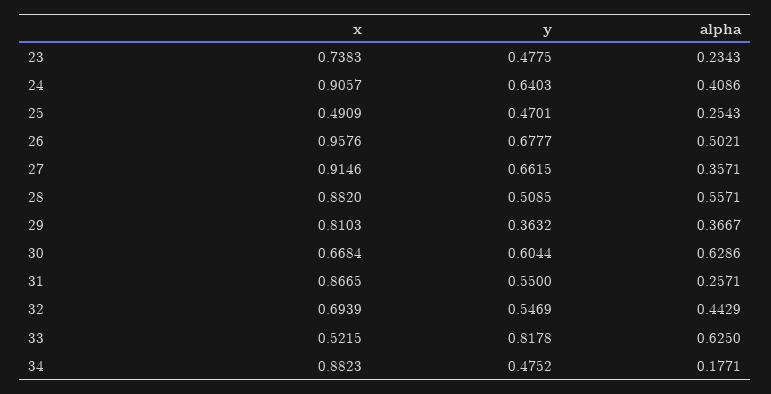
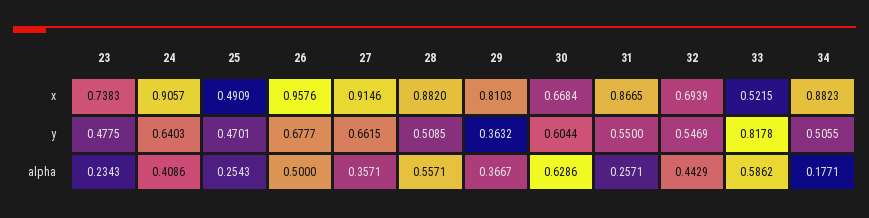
alpha, 26: 0.5021 -> 0.5
alpha, 33: 0.625 -> 0.5862
y, 34: 0.4752 -> 0.5055

